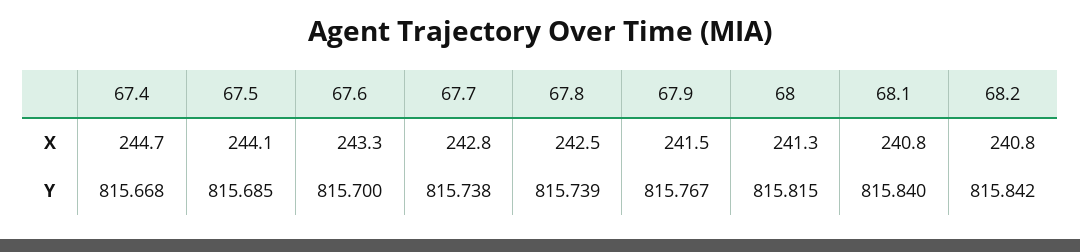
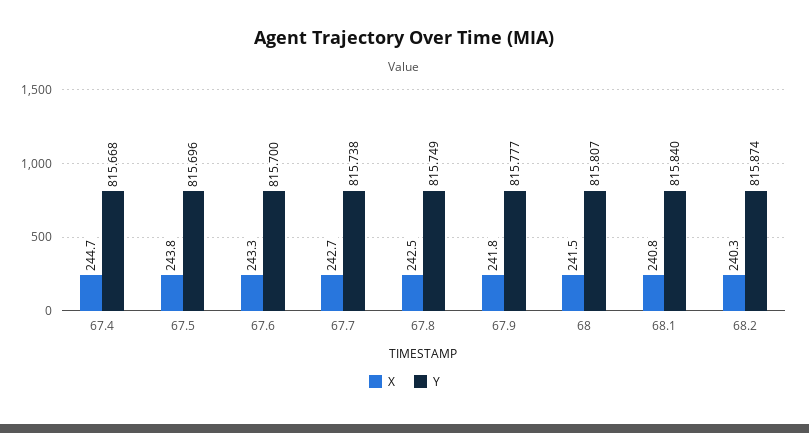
X, 67.5: 244.1 -> 243.8
X, 67.7: 242.8 -> 242.7
X, 67.9: 241.5 -> 241.8
X, 68: 241.3 -> 241.5
X, 68.2: 240.8 -> 240.3
Y, 67.5: 815.685 -> 815.696
Y, 67.8: 815.739 -> 815.749
Y, 67.9: 815.767 -> 815.777
Y, 68: 815.815 -> 815.807
Y, 68.2: 815.842 -> 815.874

